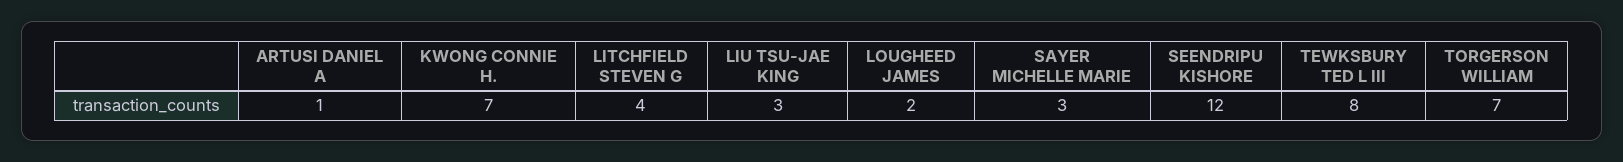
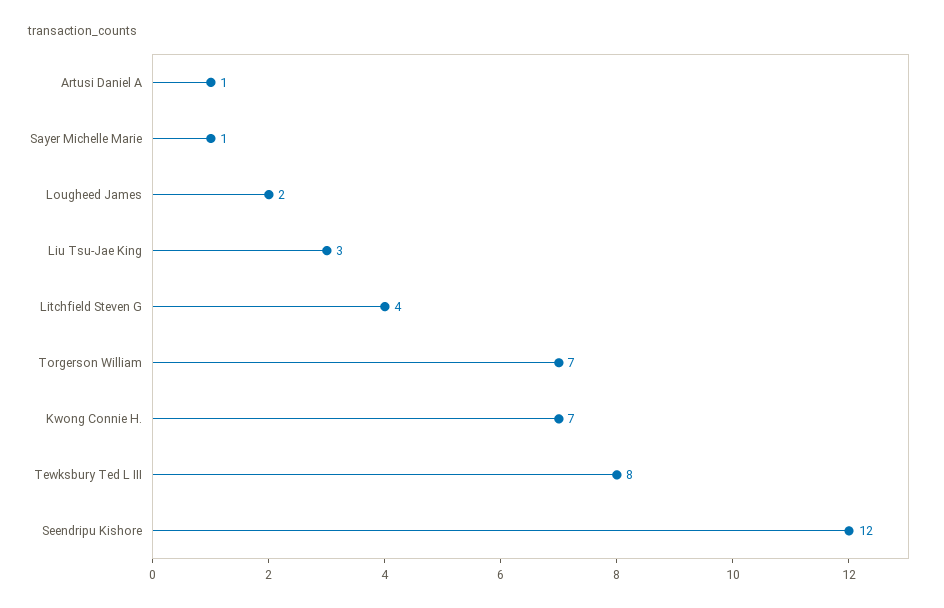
SAYER MICHELLE MARIE: 3 -> 1

